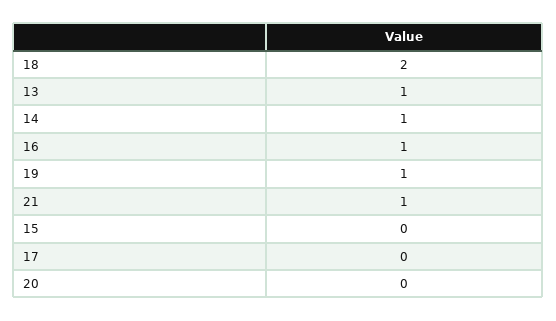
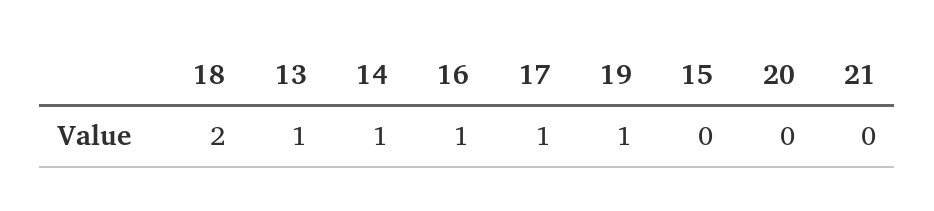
21: 1 -> 0
17: 0 -> 1

